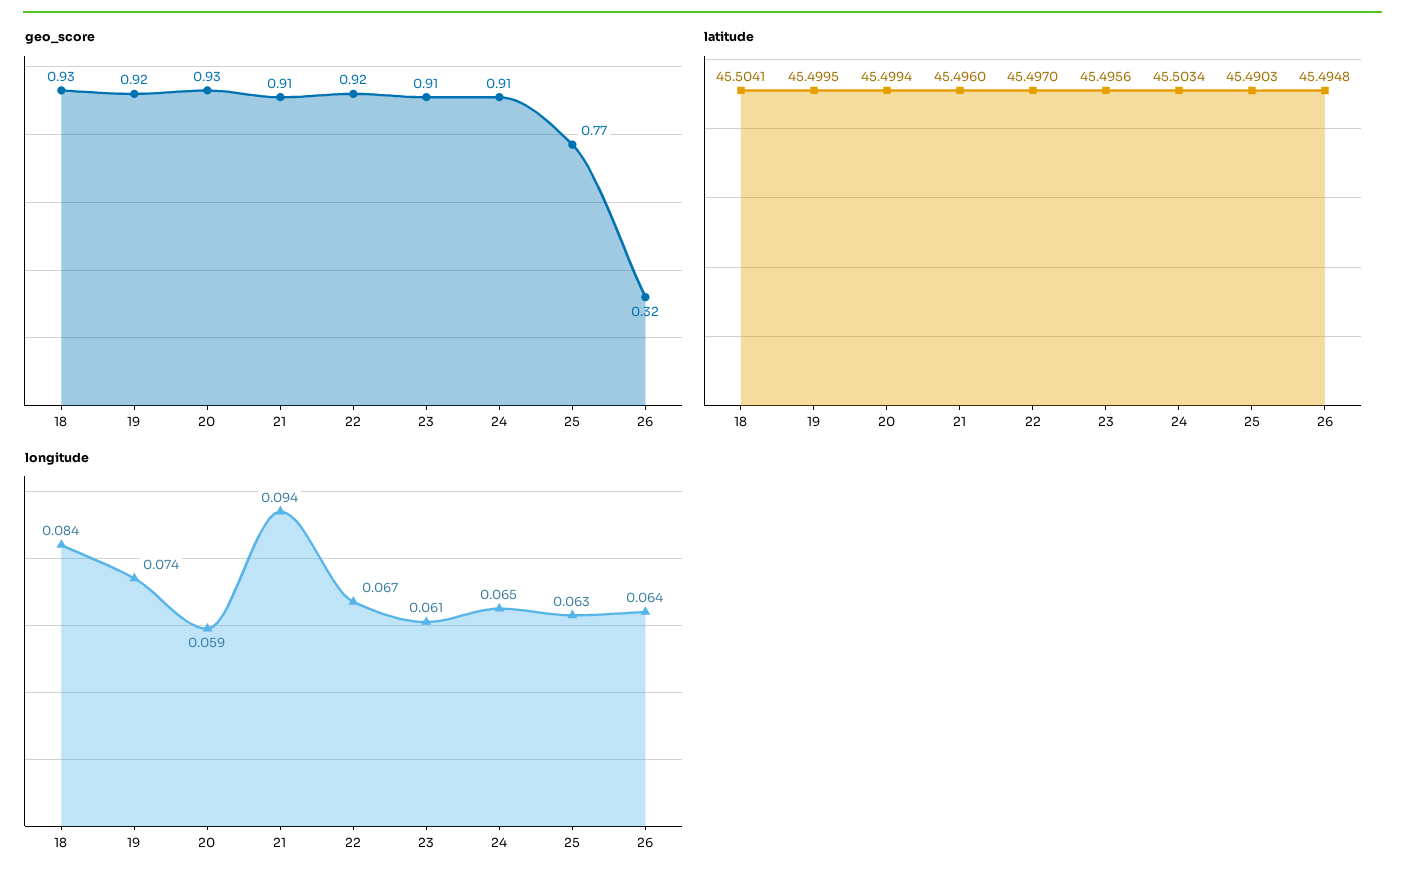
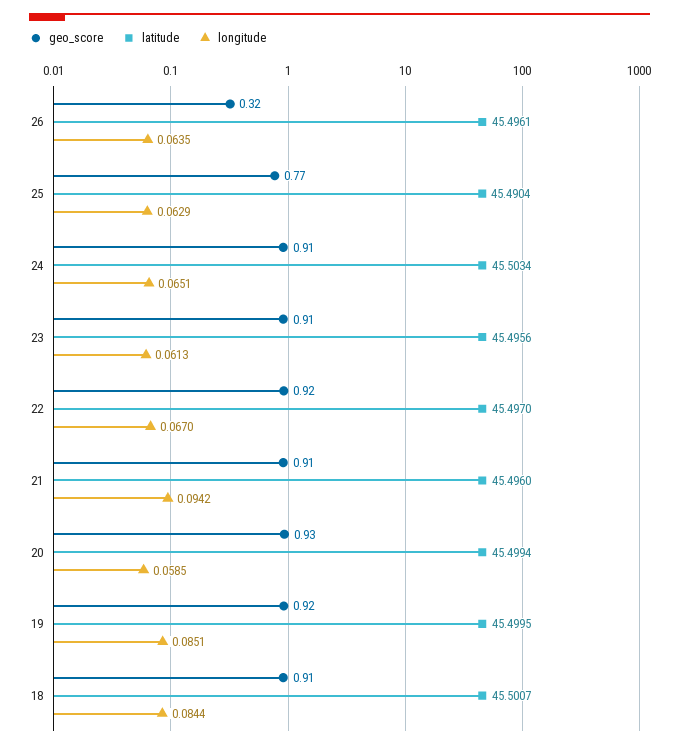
geo_score, 18: 0.93 -> 0.91
latitude, 18: 45.5041 -> 45.5007
latitude, 25: 45.4903 -> 45.4904
latitude, 26: 45.4948 -> 45.4961
longitude, 19: 0.074 -> 0.0851

